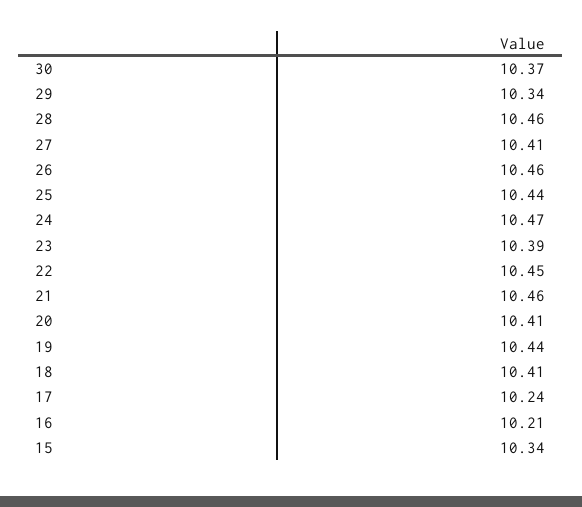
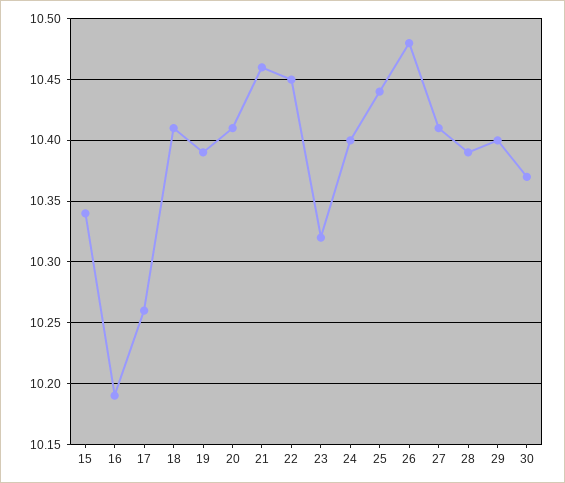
29: 10.34 -> 10.4
28: 10.46 -> 10.39
26: 10.46 -> 10.48
24: 10.47 -> 10.4
23: 10.39 -> 10.32
19: 10.44 -> 10.39
17: 10.24 -> 10.26
16: 10.21 -> 10.19

